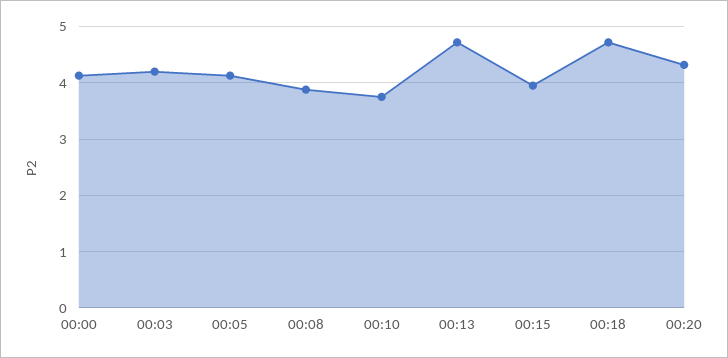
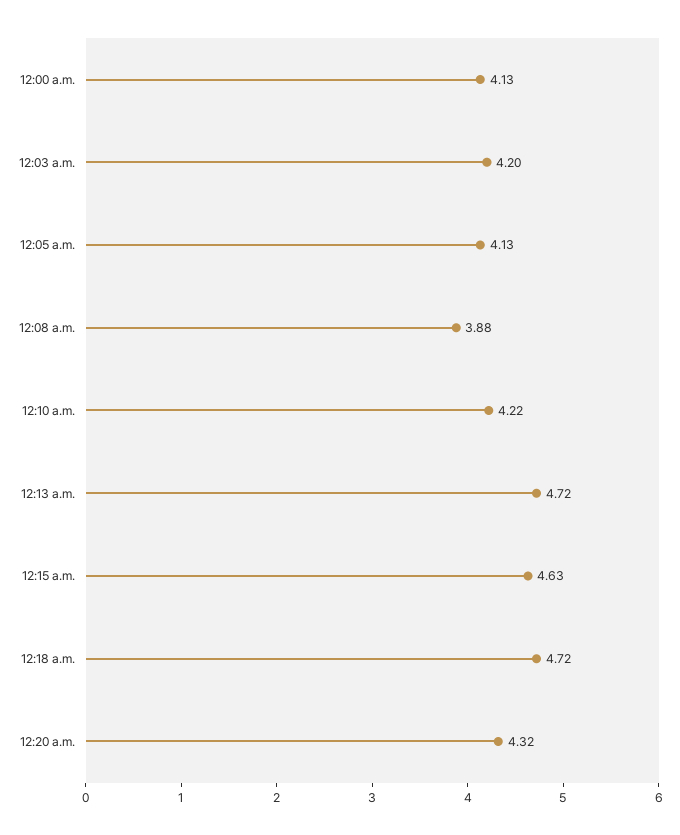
00:10: 3.8 -> 4.22
00:15: 4 -> 4.63

